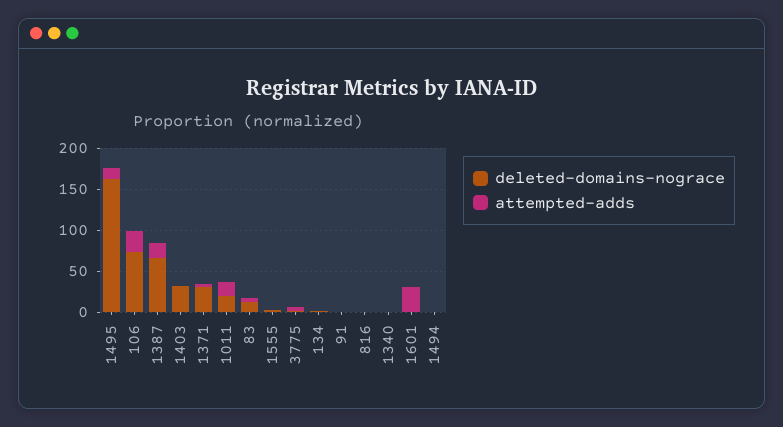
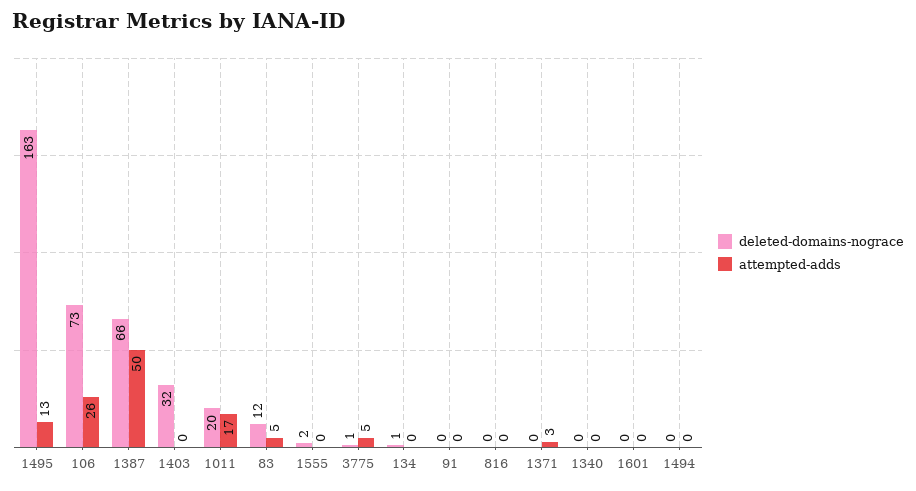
attempted-adds, 1387: 20 -> 50
deleted-domains-nograce, 1371: 30 -> 0
attempted-adds, 1601: 30 -> 0

